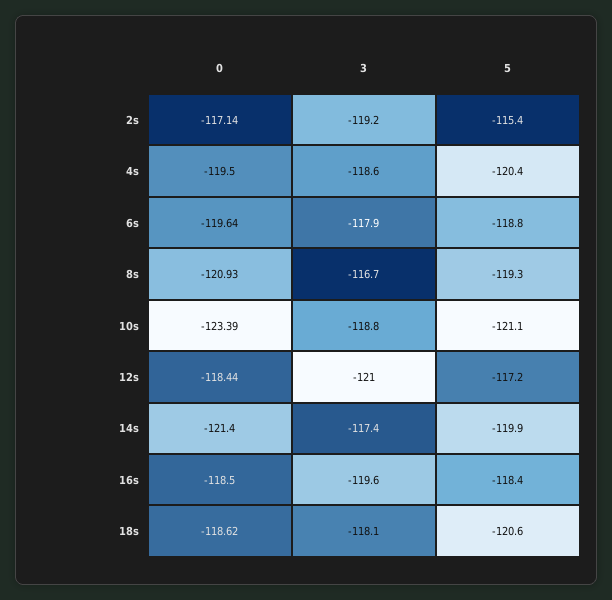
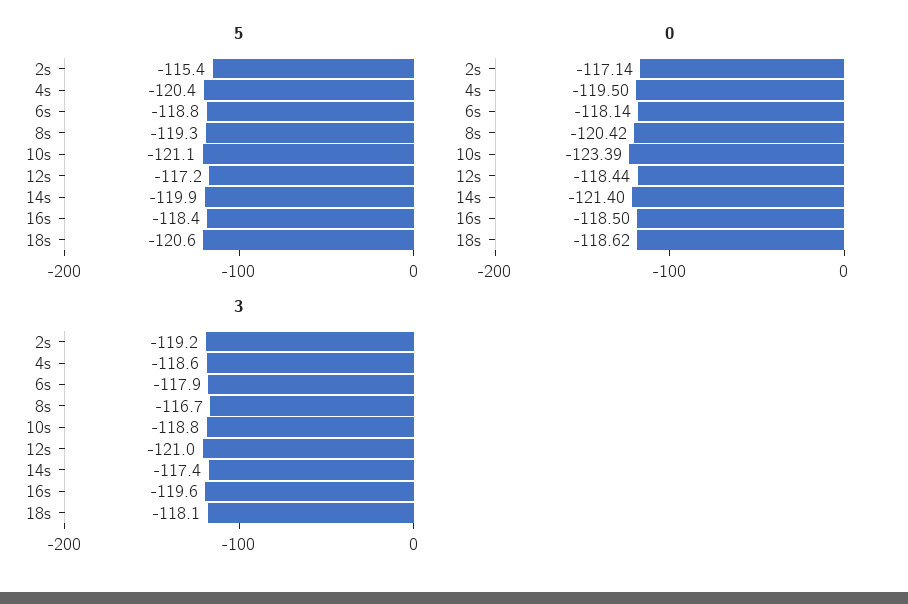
0, 6s: -119.64 -> -118.14
0, 8s: -120.93 -> -120.42

